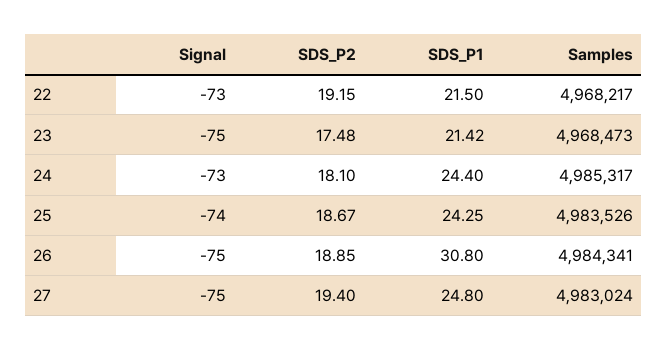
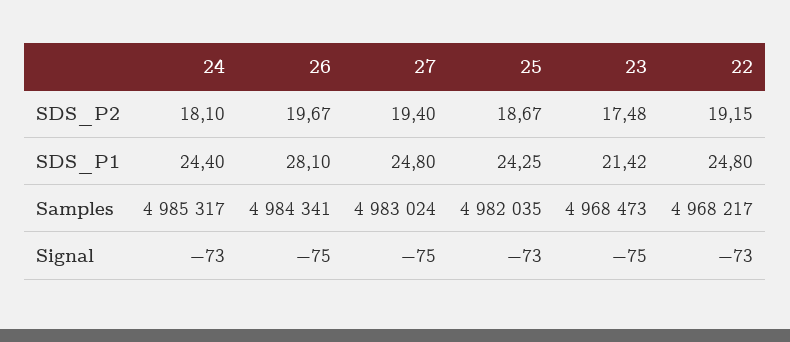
SDS_P1, 22: 21.5 -> 24.8
Signal, 25: -74 -> -73
Samples, 25: 4983526 -> 4982035
SDS_P2, 26: 18.85 -> 19.67
SDS_P1, 26: 30.8 -> 28.1

